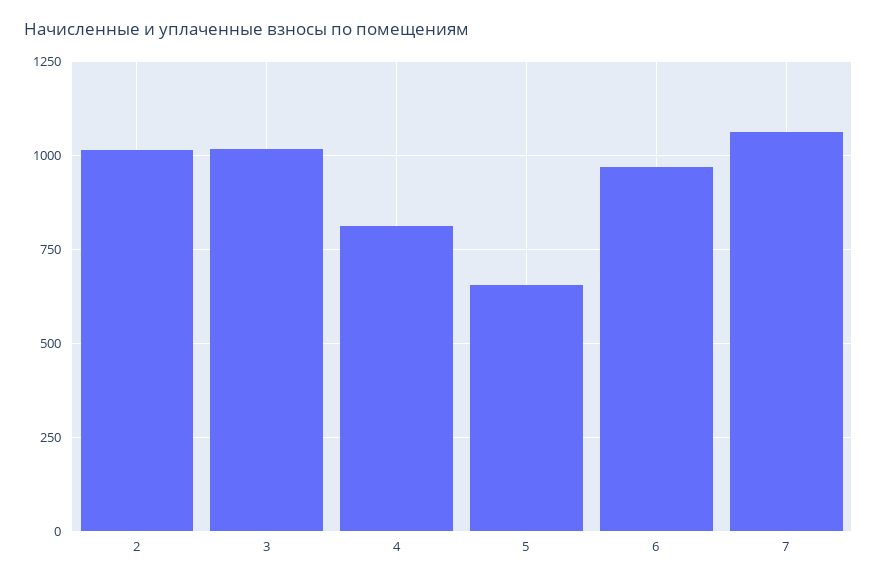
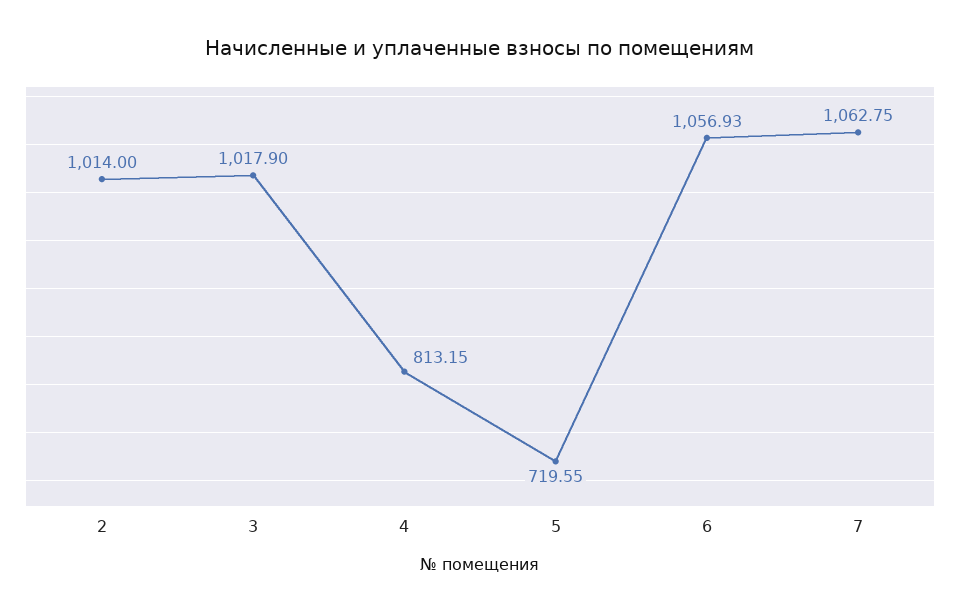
5: 650 -> 719.55
6: 975 -> 1056.93

